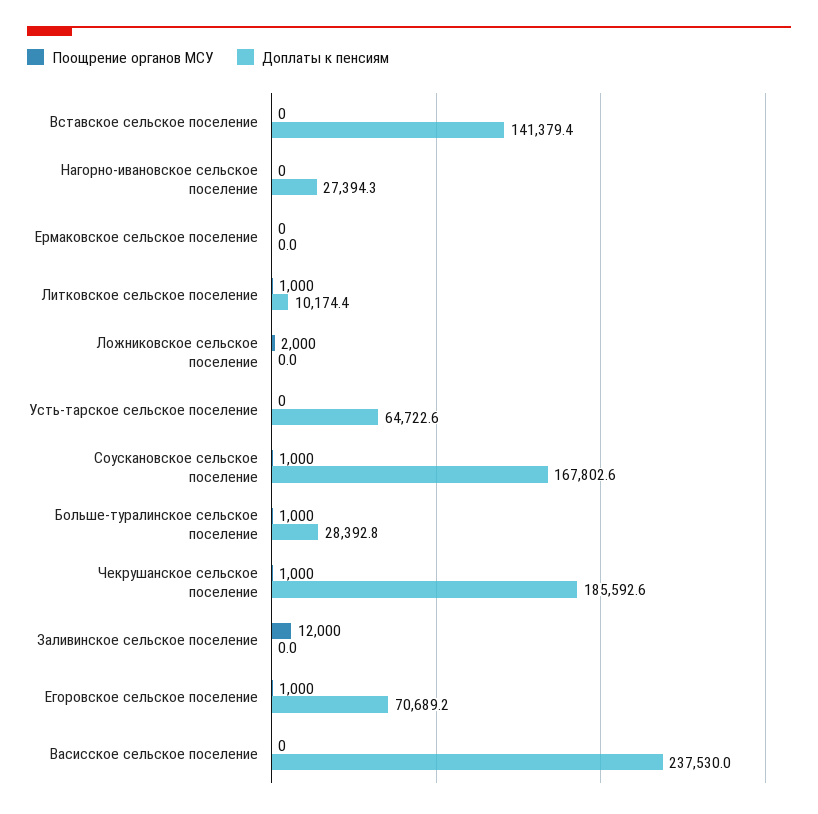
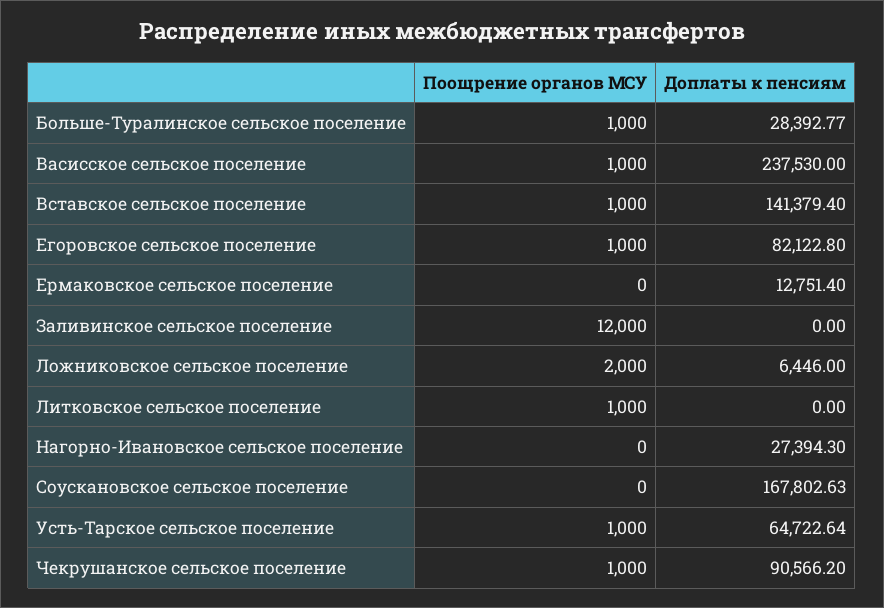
Поощрение органов МСУ, Вставское сельское поселение: 0 -> 1000
Доплаты к пенсиям, Ермаковское сельское поселение: 0 -> 12751.4
Доплаты к пенсиям, Литковское сельское поселение: 10174.4 -> 0
Доплаты к пенсиям, Ложниковское сельское поселение: 0 -> 6446
Поощрение органов МСУ, Усть-тарское сельское поселение: 0 -> 1000
Поощрение органов МСУ, Соускановское сельское поселение: 1000 -> 0
Доплаты к пенсиям, Чекрушанское сельское поселение: 185592.6 -> 90566.2
Доплаты к пенсиям, Егоровское сельское поселение: 70689.2 -> 82122.8
Поощрение органов МСУ, Васисское сельское поселение: 0 -> 1000

